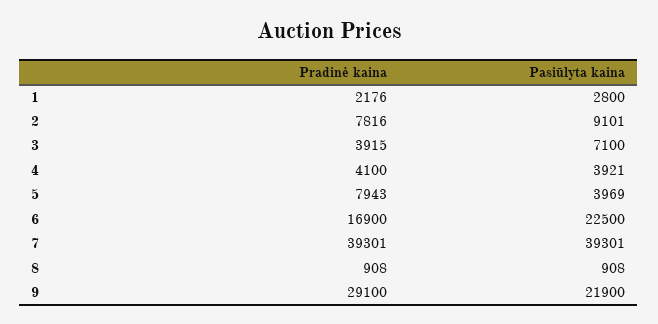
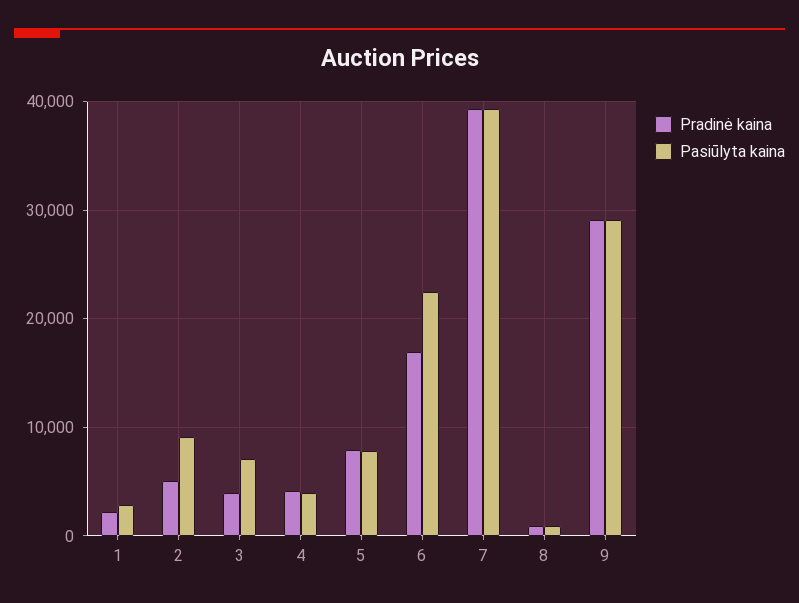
Pradinė kaina, 2: 7816 -> 5000
Pasiūlyta kaina, 5: 3969 -> 8000
Pasiūlyta kaina, 9: 21900 -> 29000

